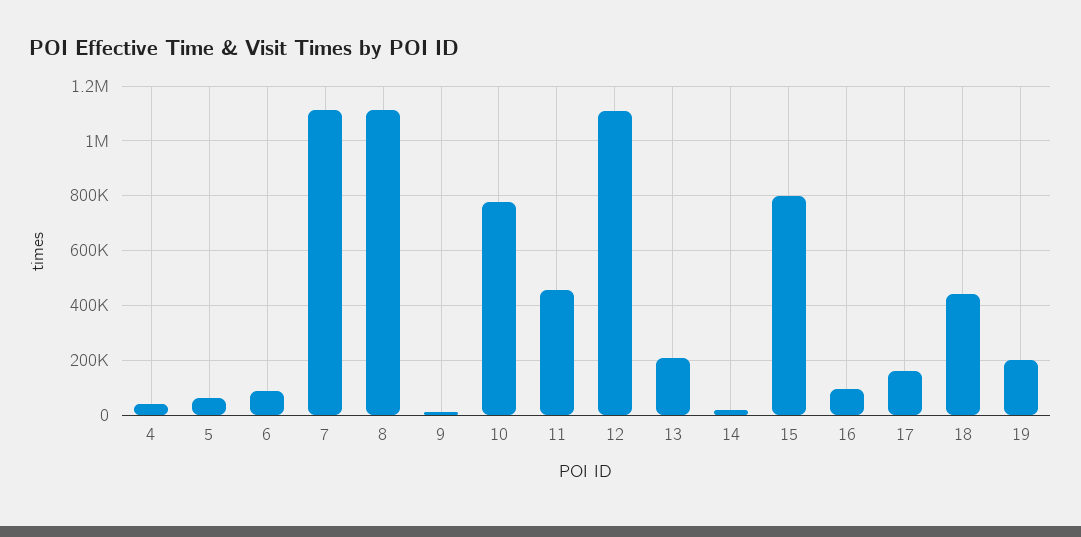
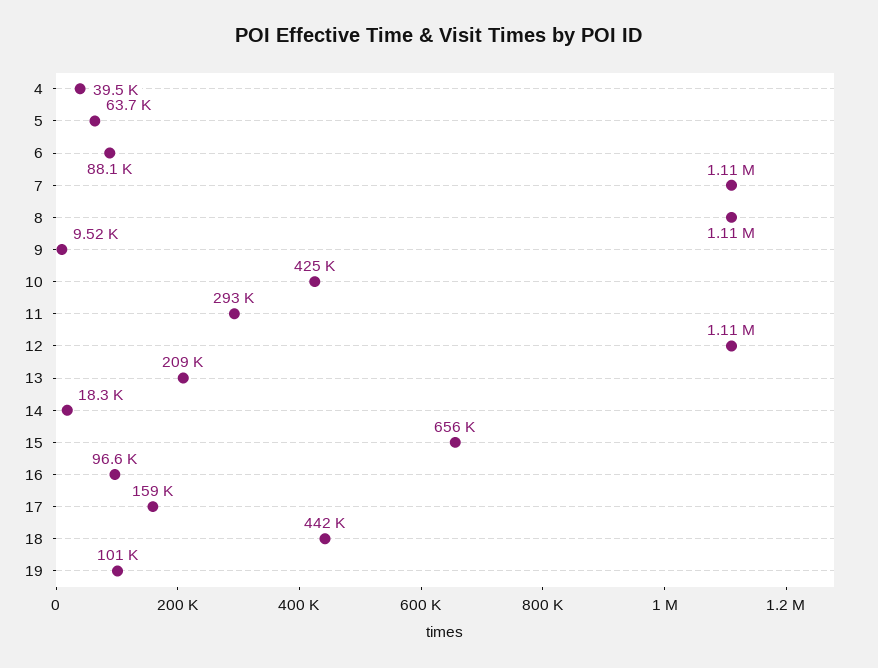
10: 775000 -> 425000
11: 450000 -> 293000
15: 800000 -> 656000
19: 200000 -> 101000

